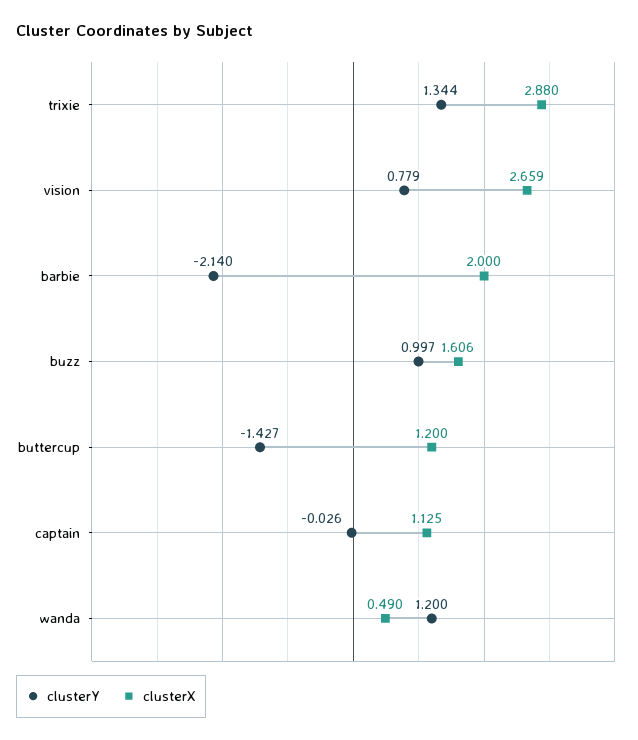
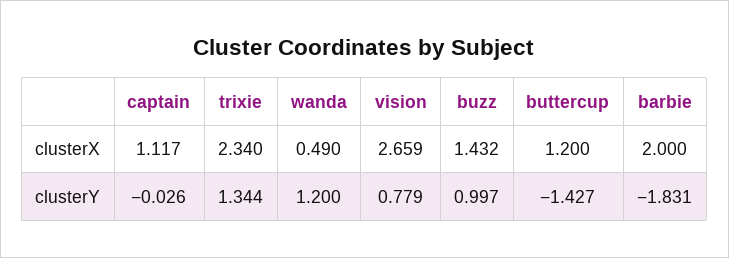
clusterX, trixie: 2.88 -> 2.34
clusterY, barbie: -2.14 -> -1.831
clusterX, buzz: 1.606 -> 1.432
clusterX, captain: 1.125 -> 1.117

